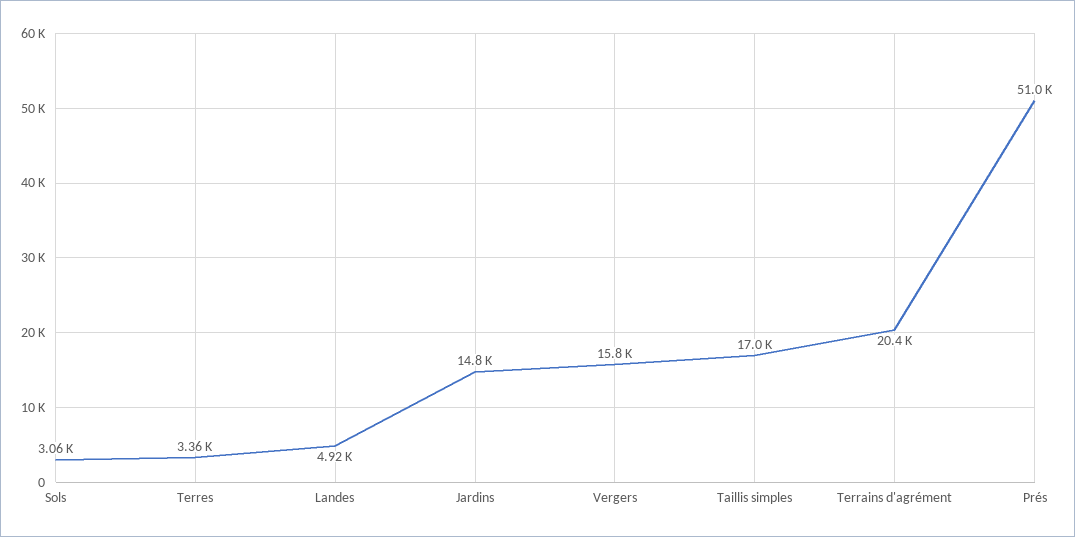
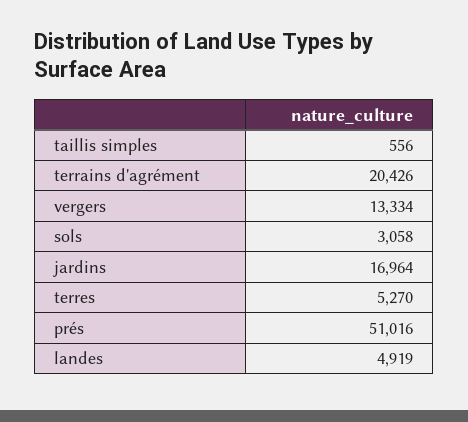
Terres: 3360 -> 5270
Jardins: 14800 -> 16964
Vergers: 15800 -> 13334
Taillis simples: 17000 -> 556

